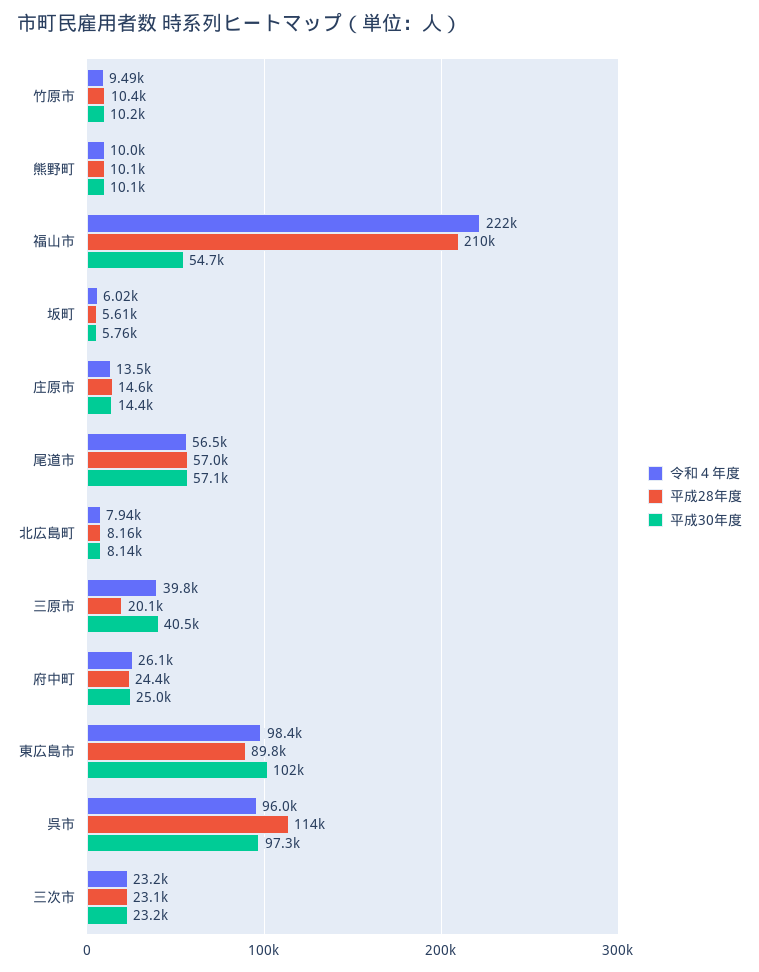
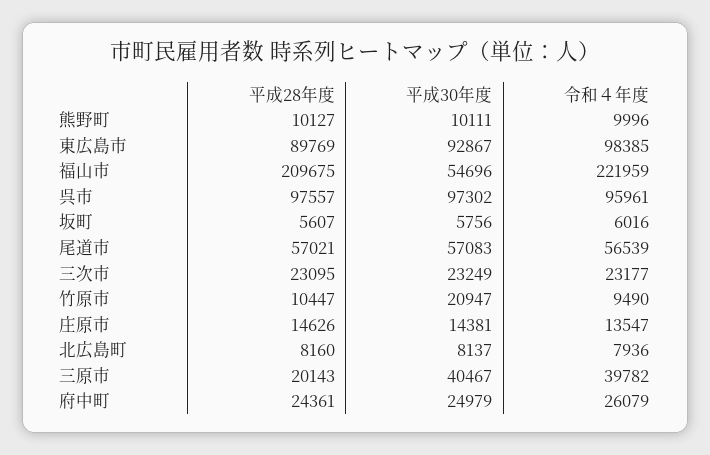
平成30年度, 竹原市: 10200 -> 20947
平成30年度, 東広島市: 102000 -> 92867
平成28年度, 呉市: 114000 -> 97557

